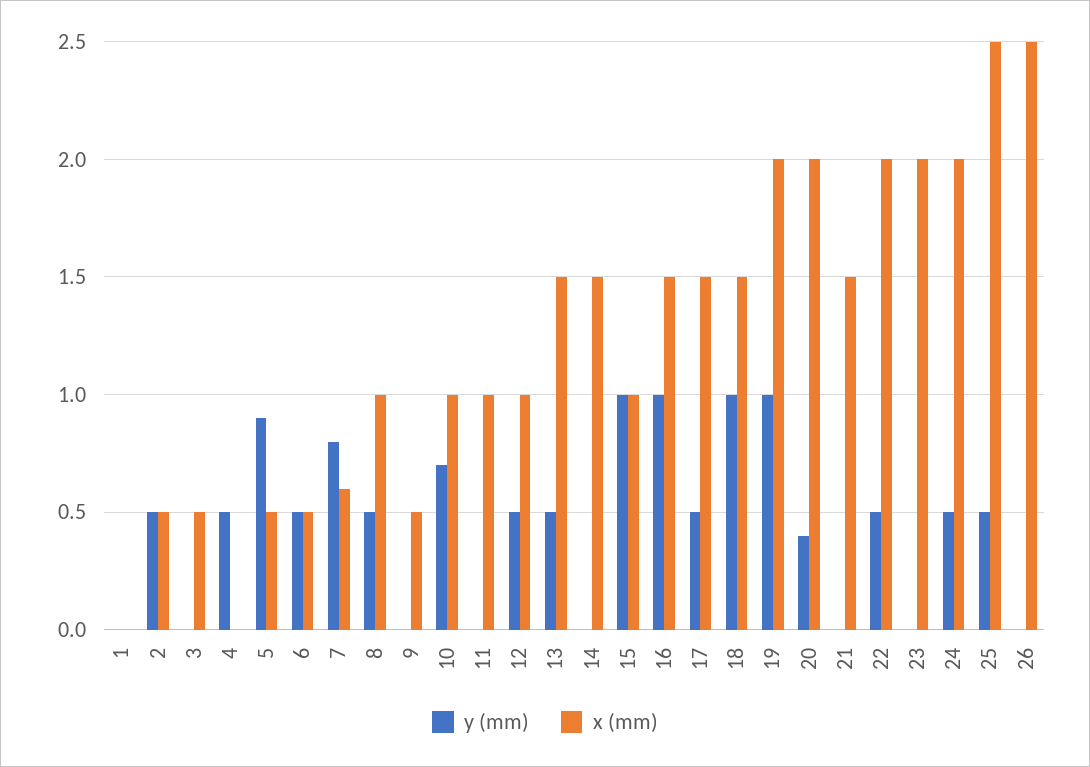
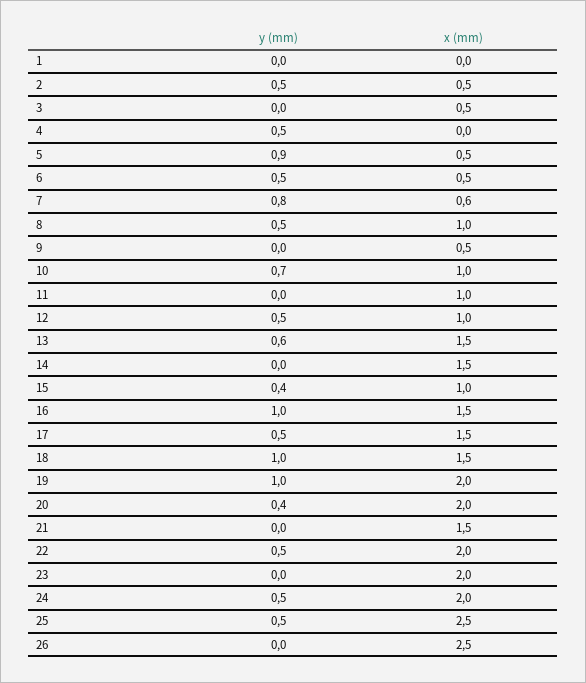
y (mm), 13: 0.5 -> 0.6
y (mm), 15: 1 -> 0.4

